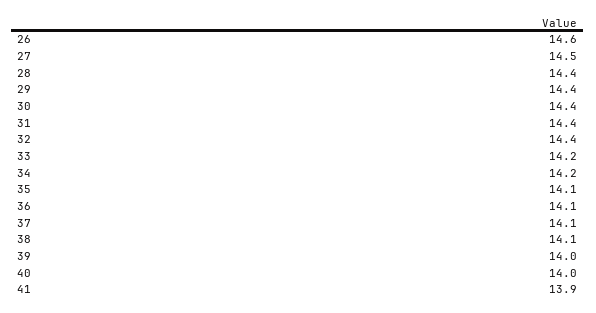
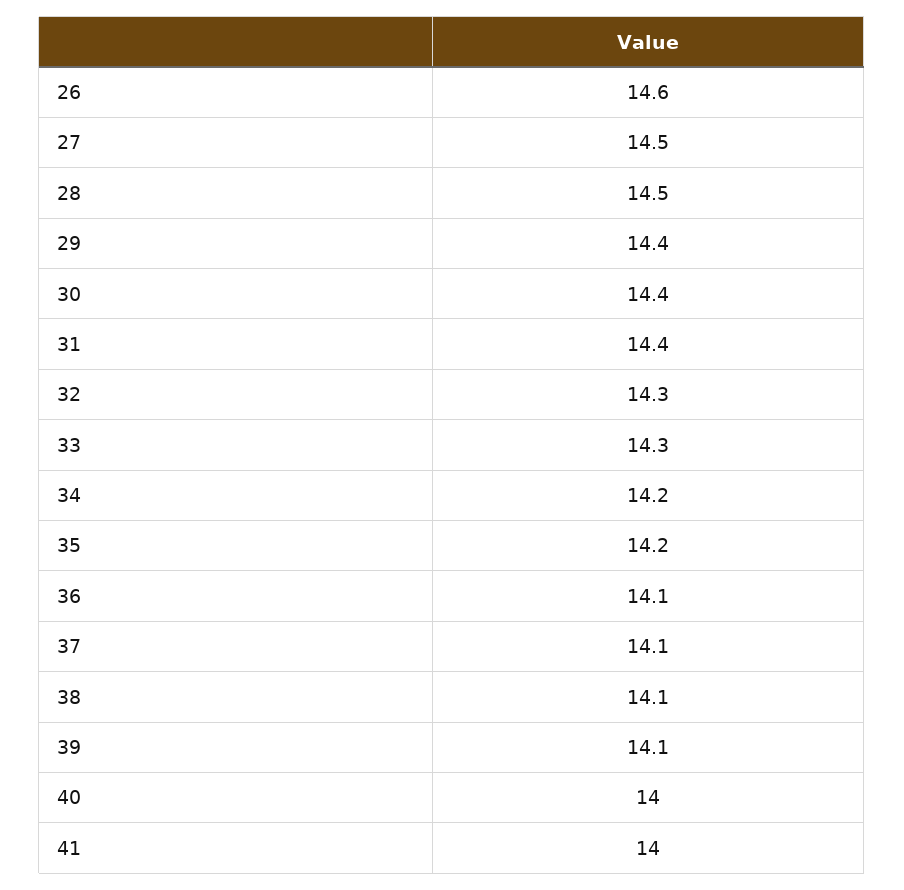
28: 14.4 -> 14.5
32: 14.4 -> 14.3
33: 14.2 -> 14.3
35: 14.1 -> 14.2
39: 14 -> 14.1
41: 13.9 -> 14

